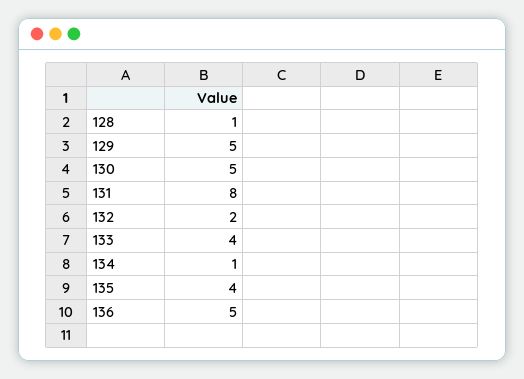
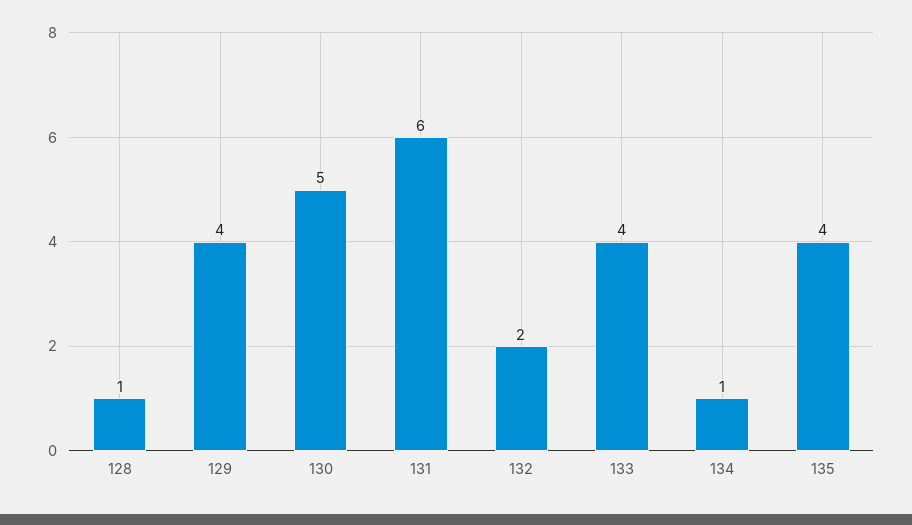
129: 5 -> 4
131: 8 -> 6
136: 5 -> none

